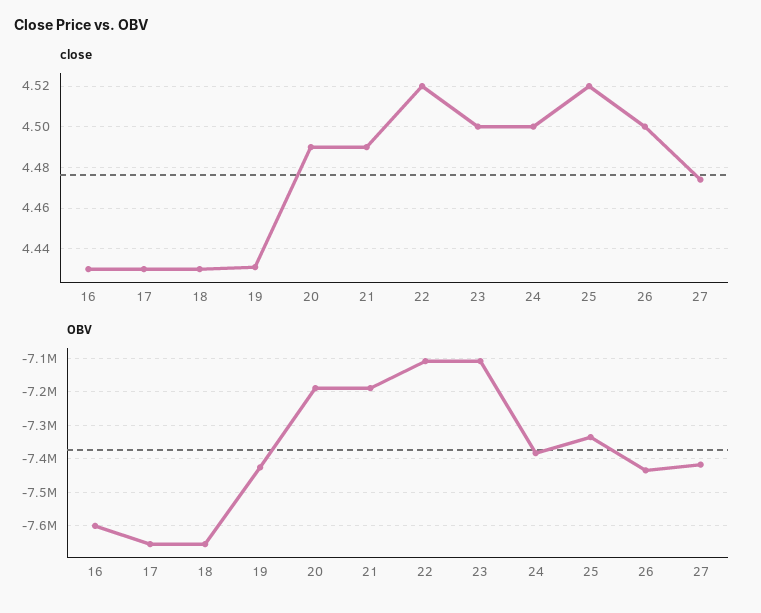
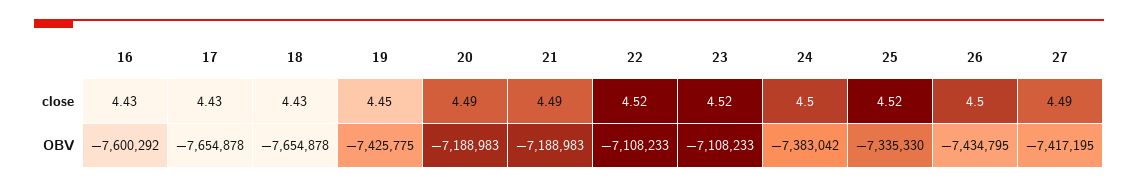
close, 19: 4.43 -> 4.45
close, 23: 4.5 -> 4.52
close, 27: 4.475 -> 4.49

